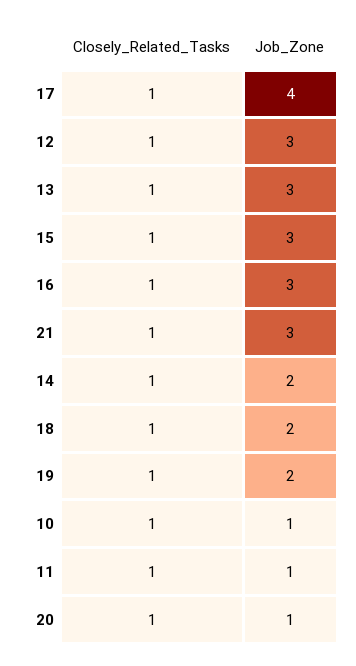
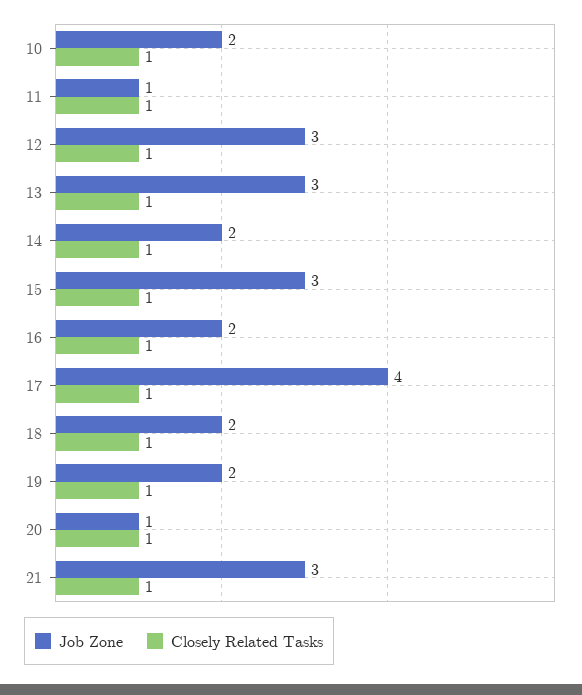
Job_Zone, 16: 3 -> 2
Job_Zone, 10: 1 -> 2

